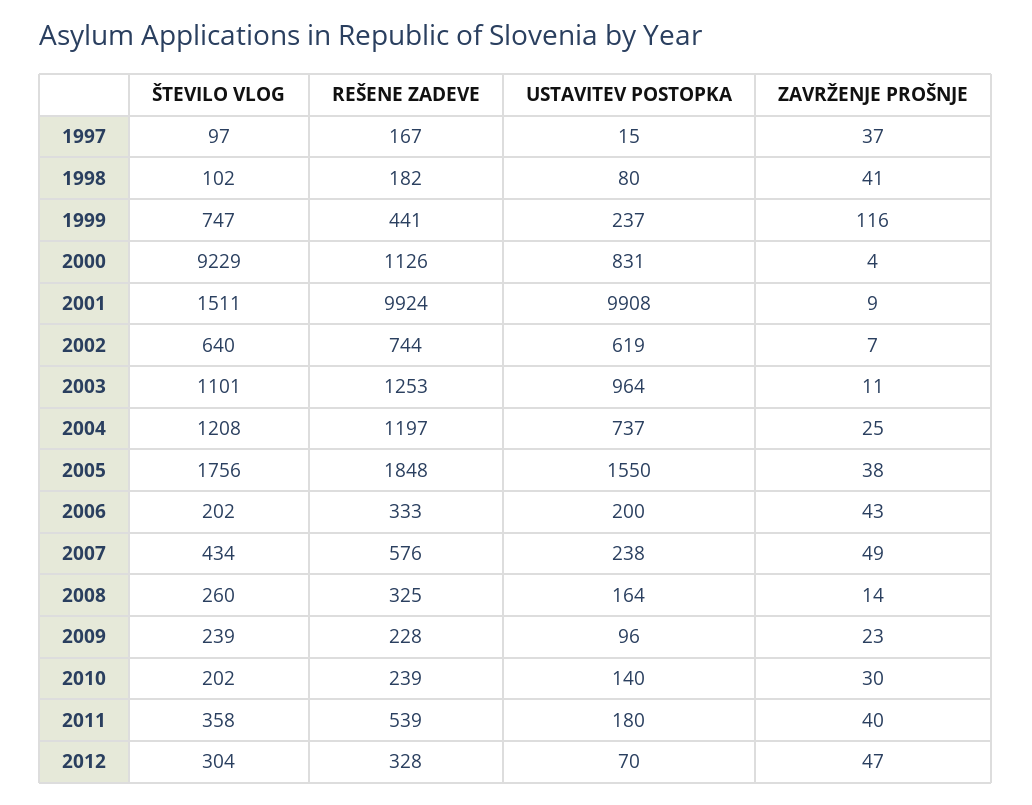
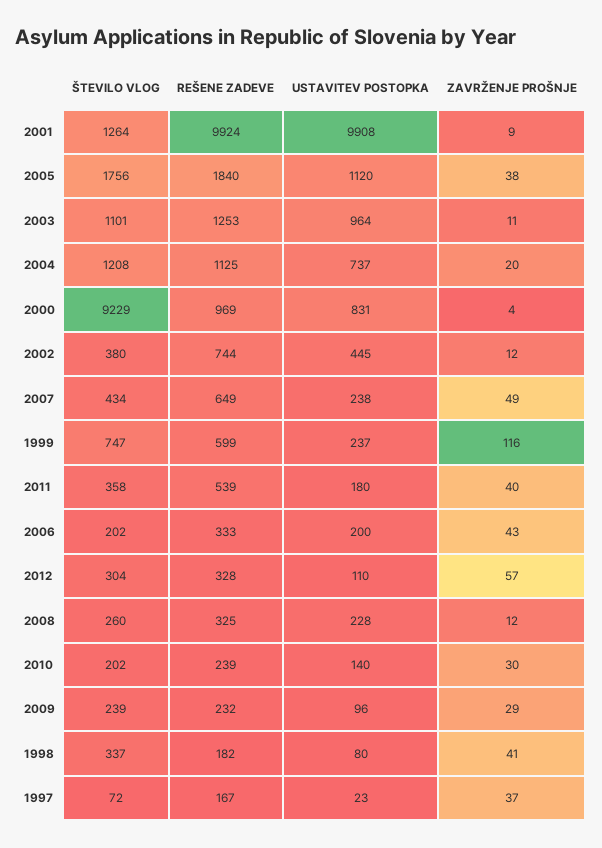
ŠTEVILO VLOG, 1997: 97 -> 72
USTAVITEV POSTOPKA, 1997: 15 -> 23
ŠTEVILO VLOG, 1998: 102 -> 337
REŠENE ZADEVE, 1999: 441 -> 599
REŠENE ZADEVE, 2000: 1126 -> 969
ŠTEVILO VLOG, 2001: 1511 -> 1264
ŠTEVILO VLOG, 2002: 640 -> 380
USTAVITEV POSTOPKA, 2002: 619 -> 445
ZAVRŽENJE PROŠNJE, 2002: 7 -> 12
REŠENE ZADEVE, 2004: 1197 -> 1125
ZAVRŽENJE PROŠNJE, 2004: 25 -> 20
REŠENE ZADEVE, 2005: 1848 -> 1840
USTAVITEV POSTOPKA, 2005: 1550 -> 1120
REŠENE ZADEVE, 2007: 576 -> 649
USTAVITEV POSTOPKA, 2008: 164 -> 228
ZAVRŽENJE PROŠNJE, 2008: 14 -> 12
REŠENE ZADEVE, 2009: 228 -> 232
ZAVRŽENJE PROŠNJE, 2009: 23 -> 29
USTAVITEV POSTOPKA, 2012: 70 -> 110
ZAVRŽENJE PROŠNJE, 2012: 47 -> 57

